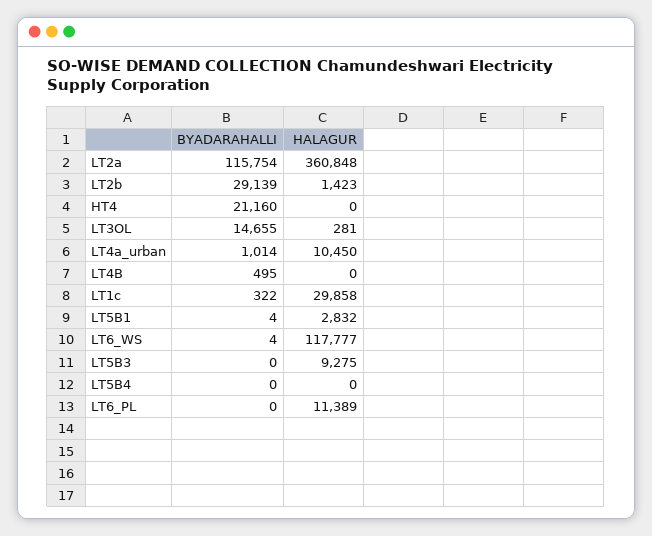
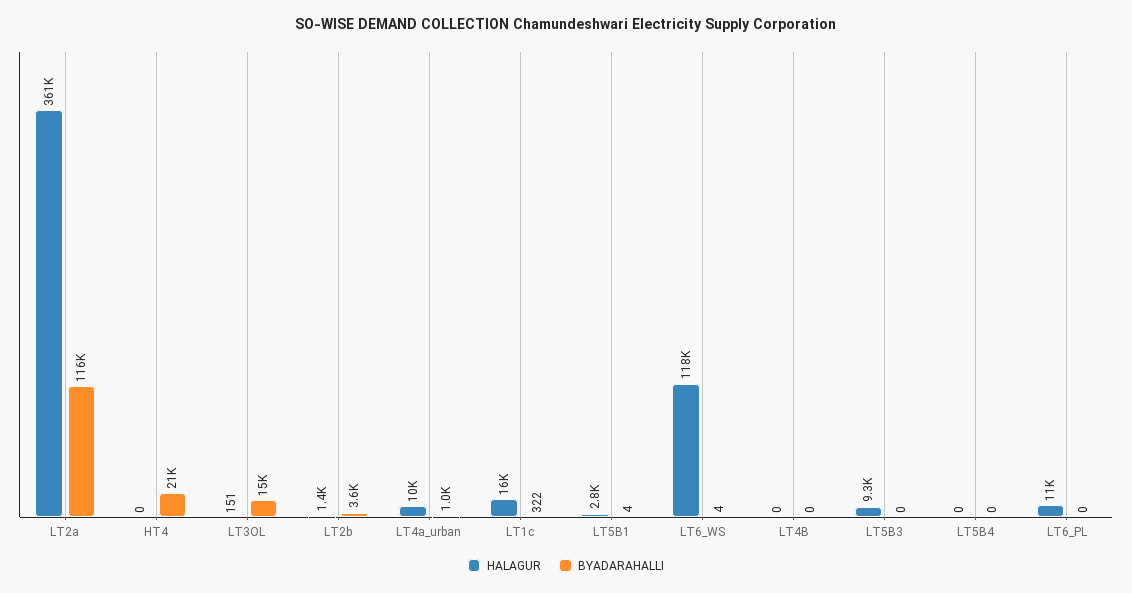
BYADARAHALLI, LT2b: 29139 -> 3600
HALAGUR, LT3OL: 281 -> 151
BYADARAHALLI, LT4B: 495 -> 0
HALAGUR, LT1c: 29858 -> 16000

